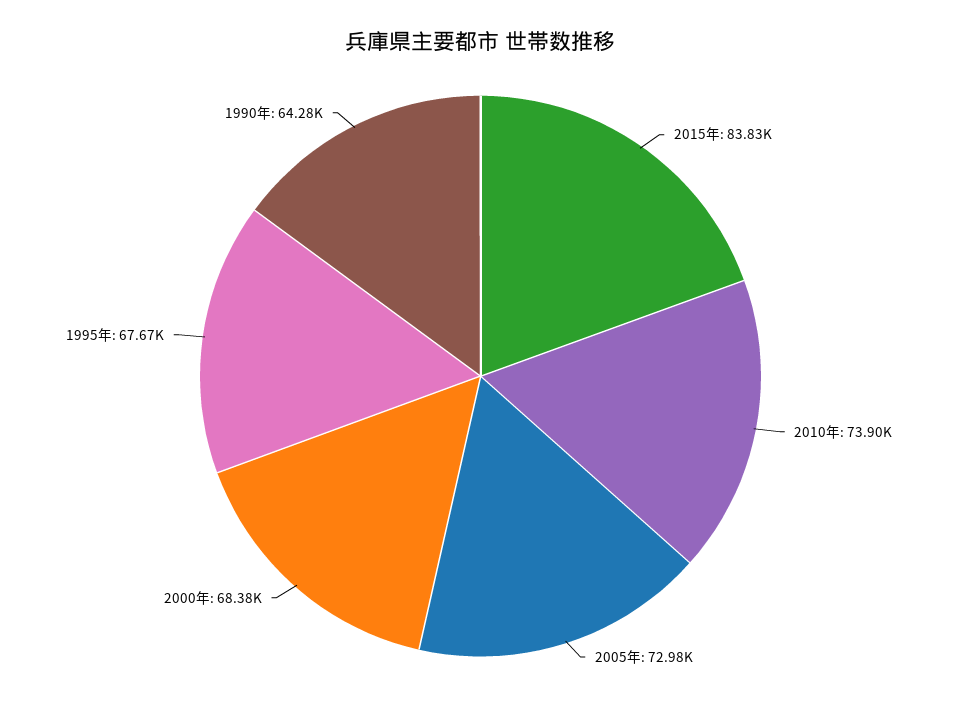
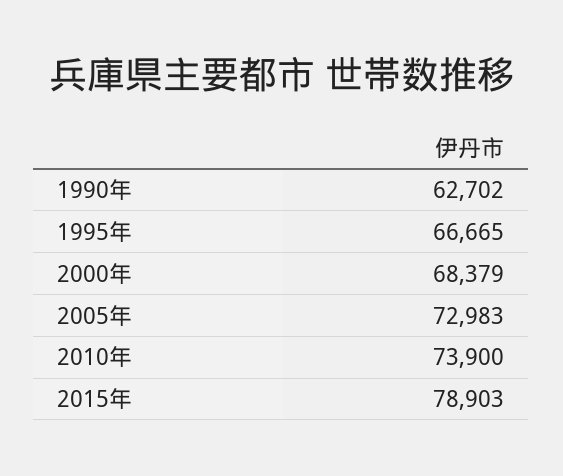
2015年: 83830 -> 78903
1995年: 67670 -> 66665
1990年: 64280 -> 62702

